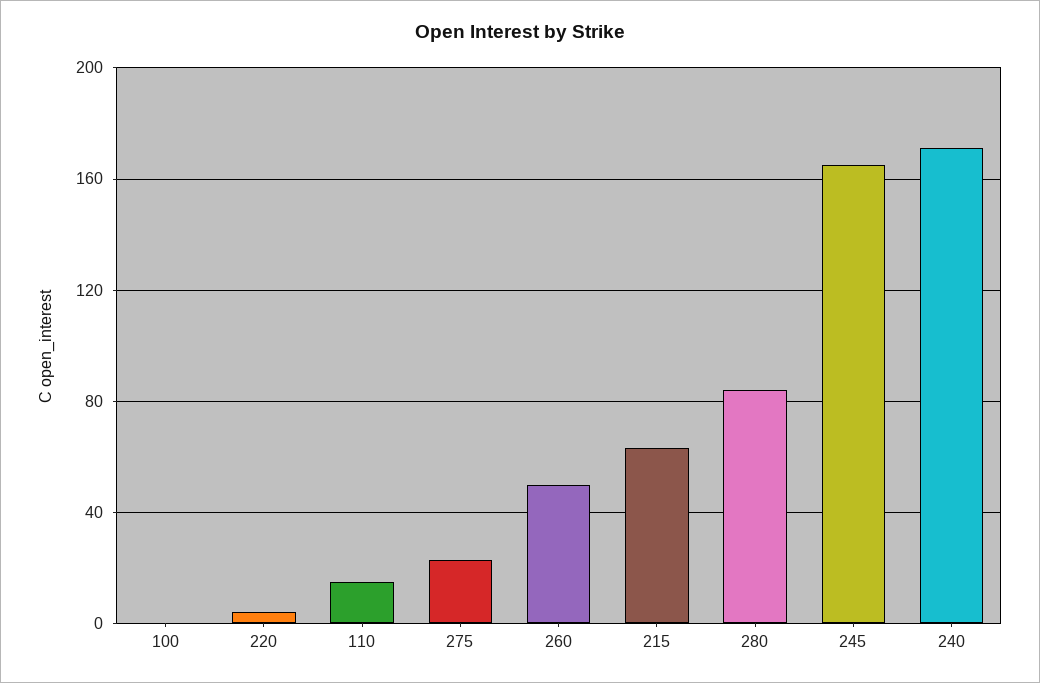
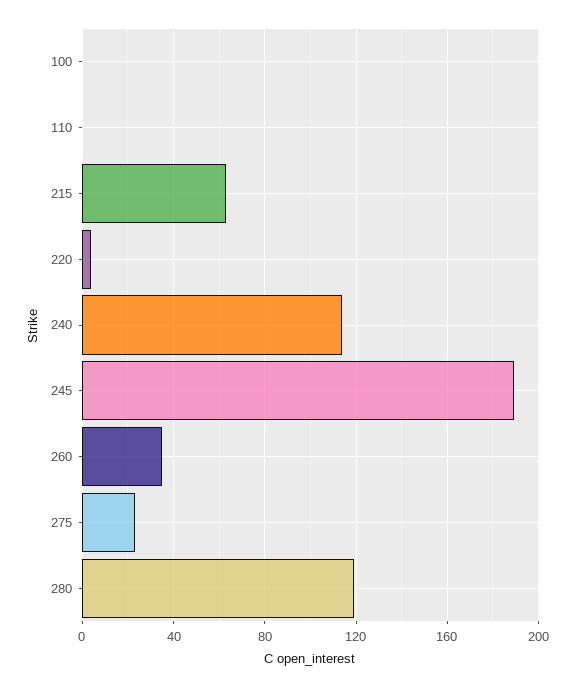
110: 15 -> 0
260: 50 -> 35
280: 85 -> 120
245: 165 -> 190
240: 170 -> 115

